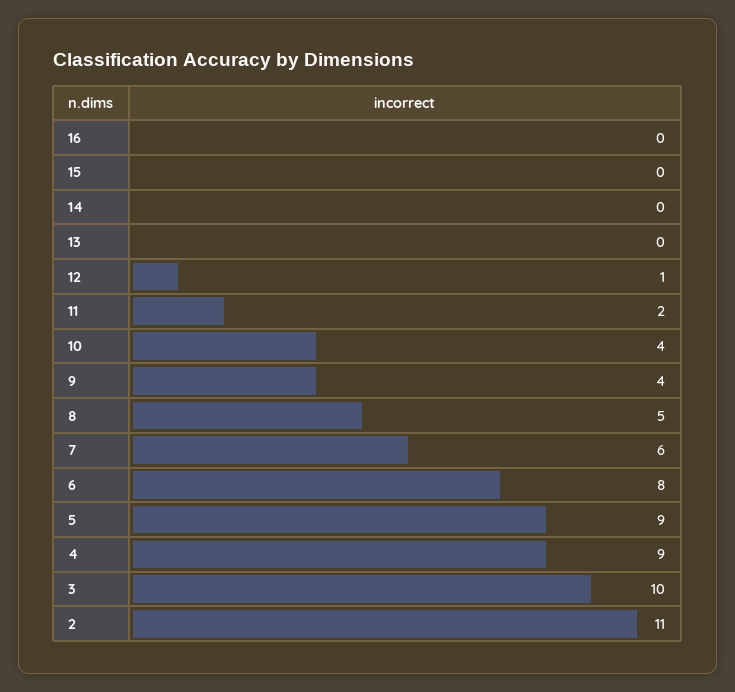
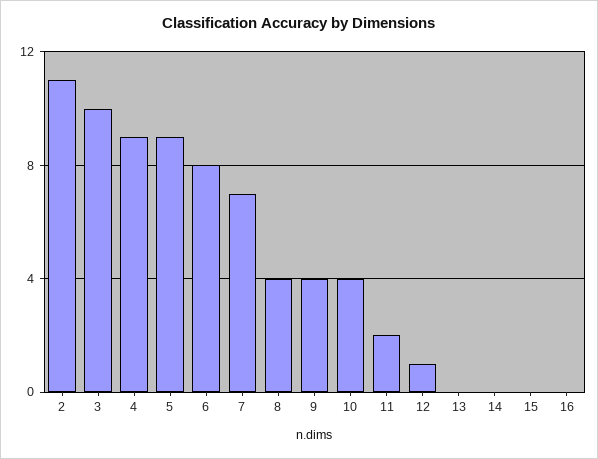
8: 5 -> 4
7: 6 -> 7

